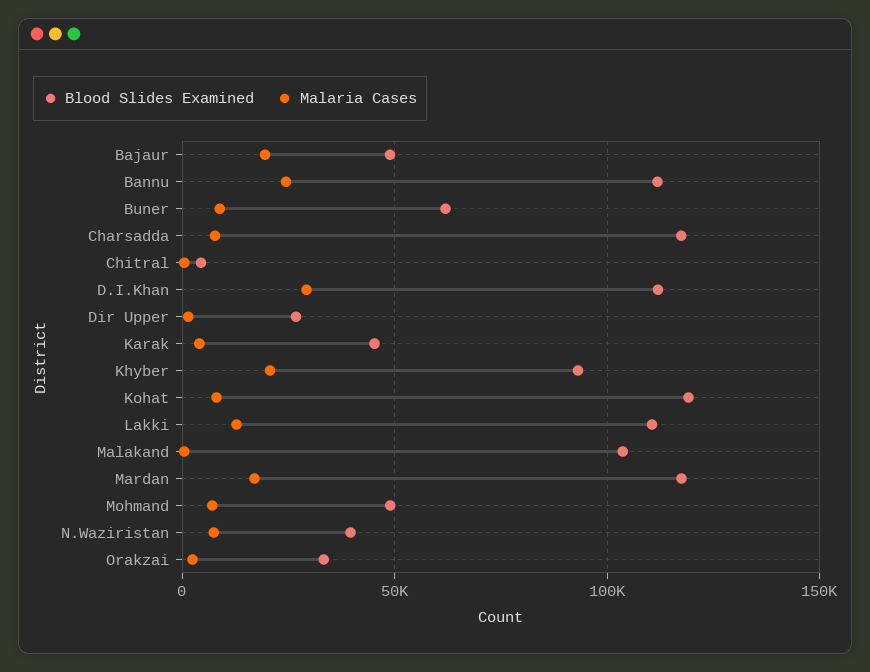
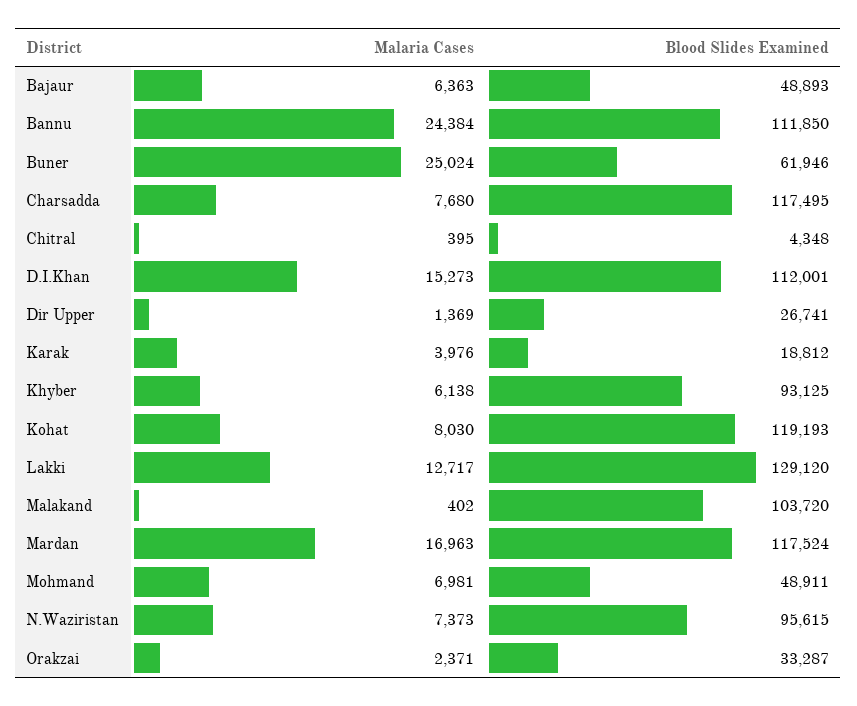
Malaria Cases, Bajaur: 20000 -> 6363
Malaria Cases, Buner: 10000 -> 25024
Malaria Cases, D.I.Khan: 30000 -> 15273
Blood Slides Examined, Karak: 45000 -> 18812
Malaria Cases, Khyber: 20000 -> 6138
Blood Slides Examined, Lakki: 110000 -> 129120
Blood Slides Examined, N.Waziristan: 40000 -> 95615

